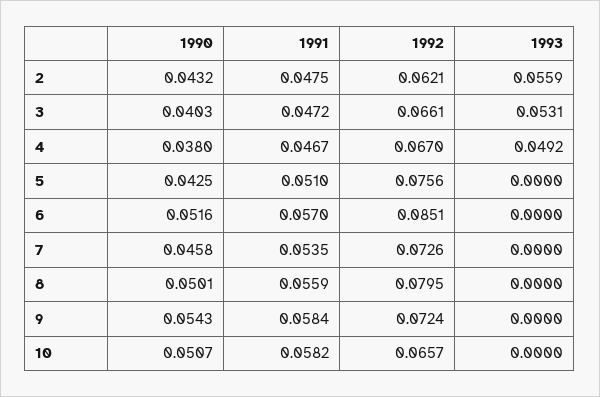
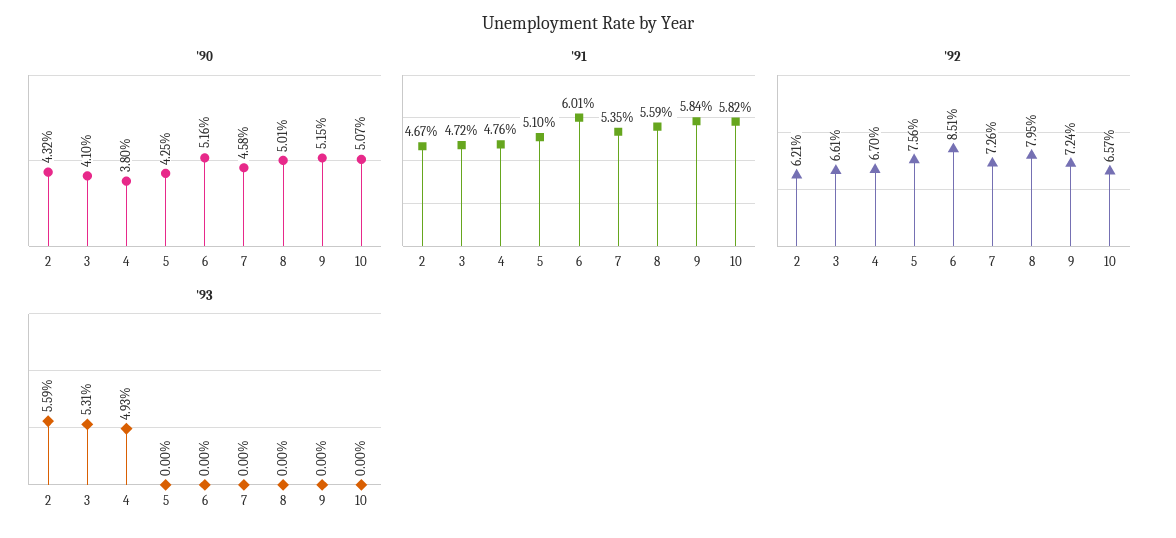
1991, 2: 0.0475 -> 0.0467
1990, 3: 0.0403 -> 0.041
1991, 4: 0.0467 -> 0.0476
1993, 4: 0.0492 -> 0.0493
1991, 6: 0.057 -> 0.0601
1990, 9: 0.0543 -> 0.0515

